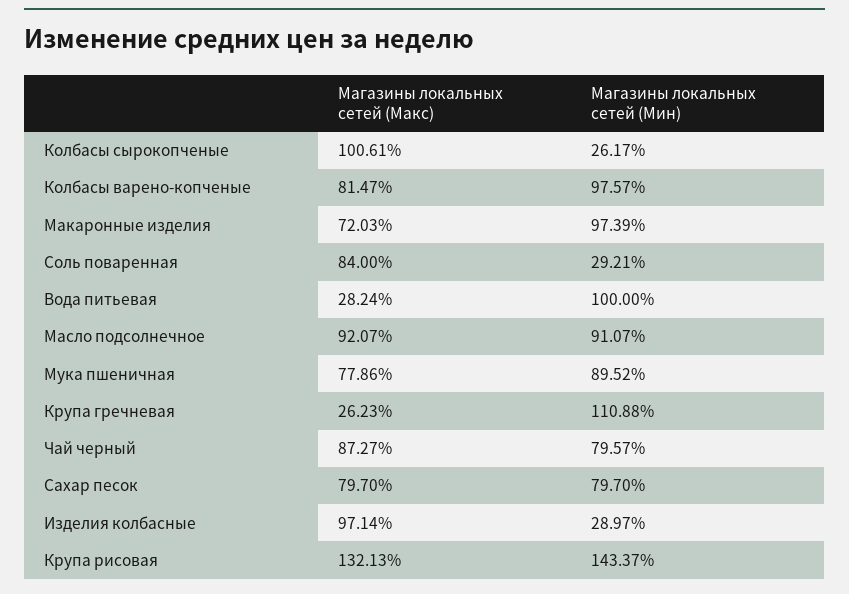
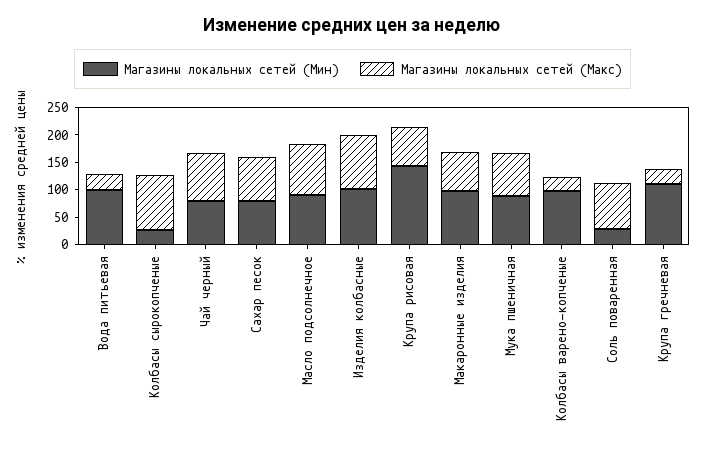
Магазины локальных сетей (Макс), Колбасы варено-копченые: 81.47 -> 25
Магазины локальных сетей (Мин), Изделия колбасные: 28.97 -> 100
Магазины локальных сетей (Макс), Крупа рисовая: 132.13 -> 75

